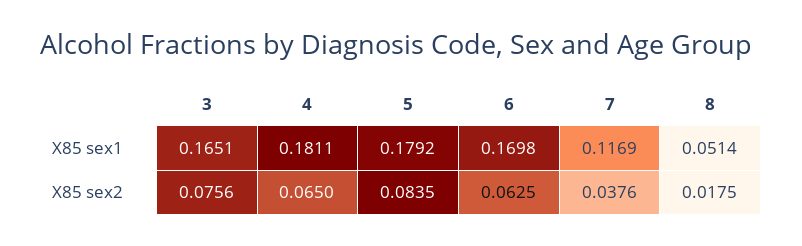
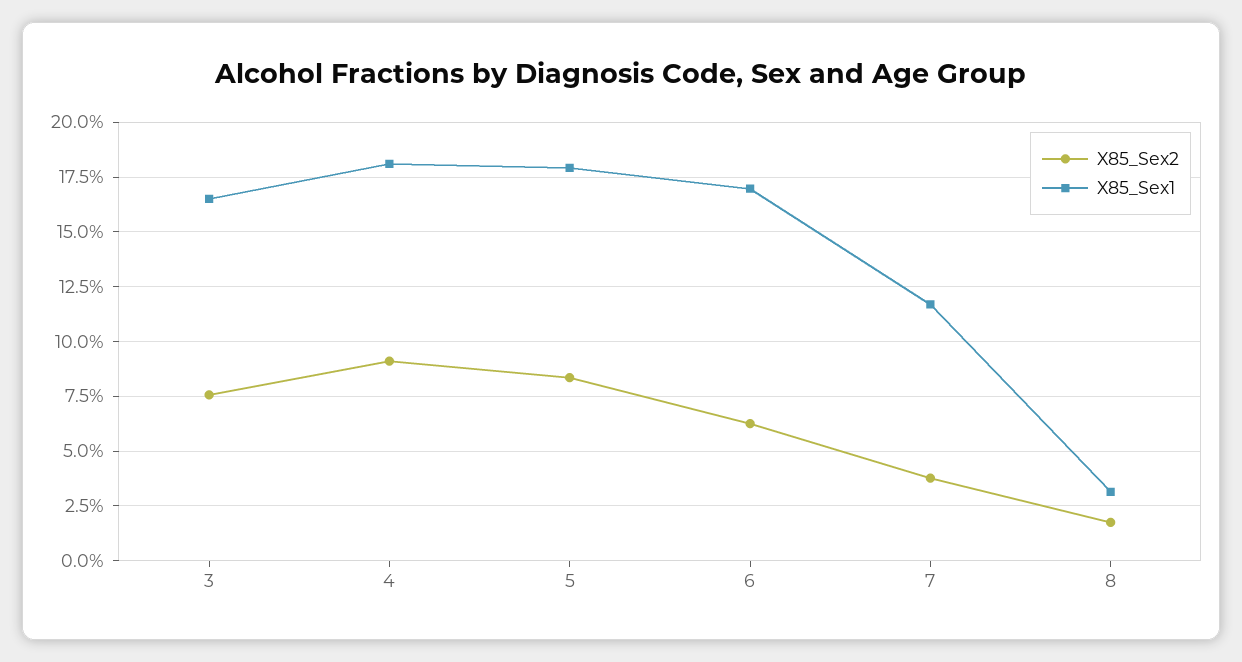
X85 sex1, 8: 0.0514 -> 0.03
X85 sex2, 4: 0.065 -> 0.09

